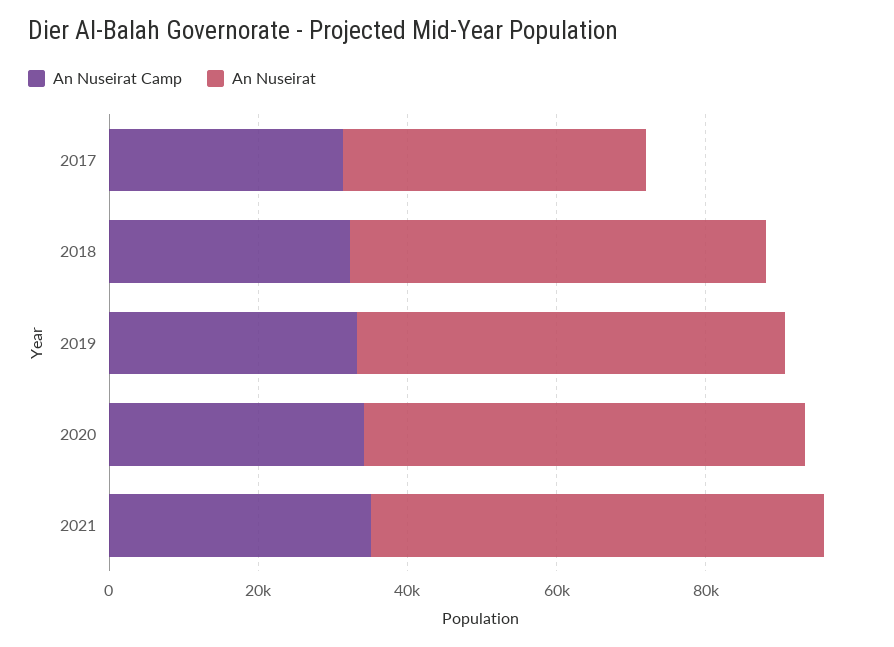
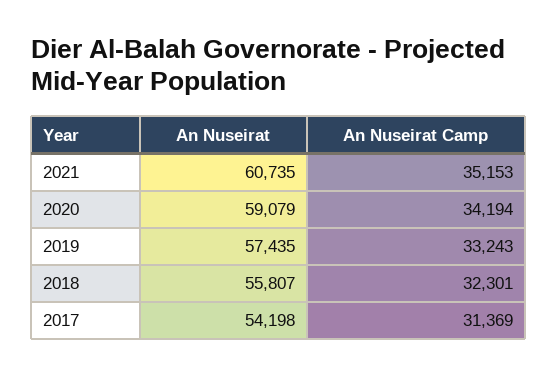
An Nuseirat, 2017: 40000 -> 54198

